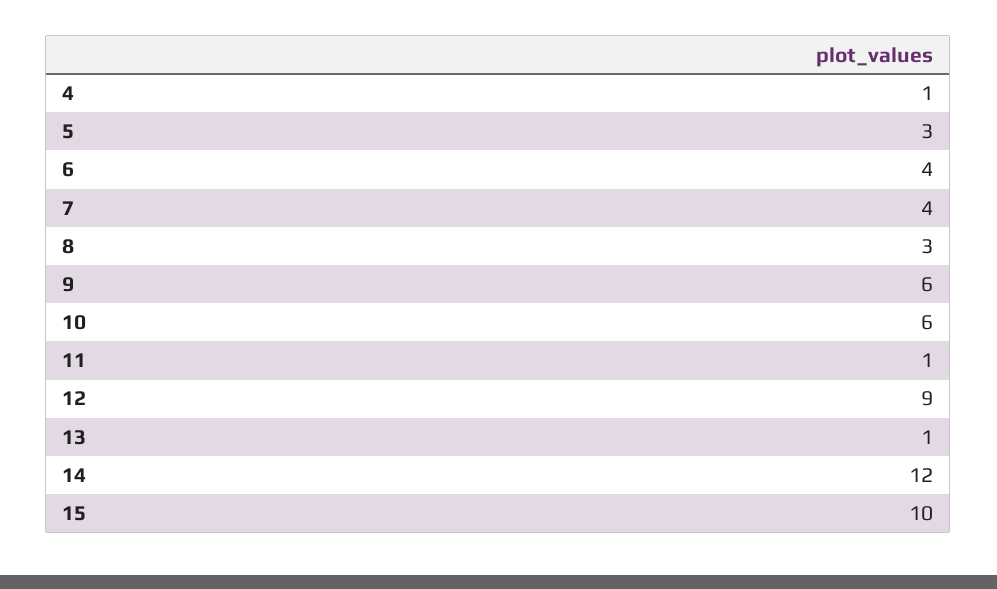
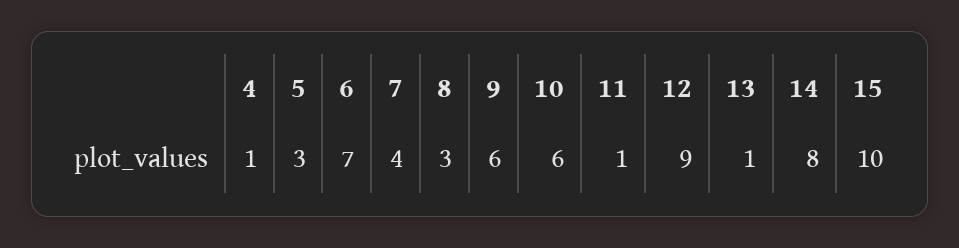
6: 4 -> 7
14: 12 -> 8

